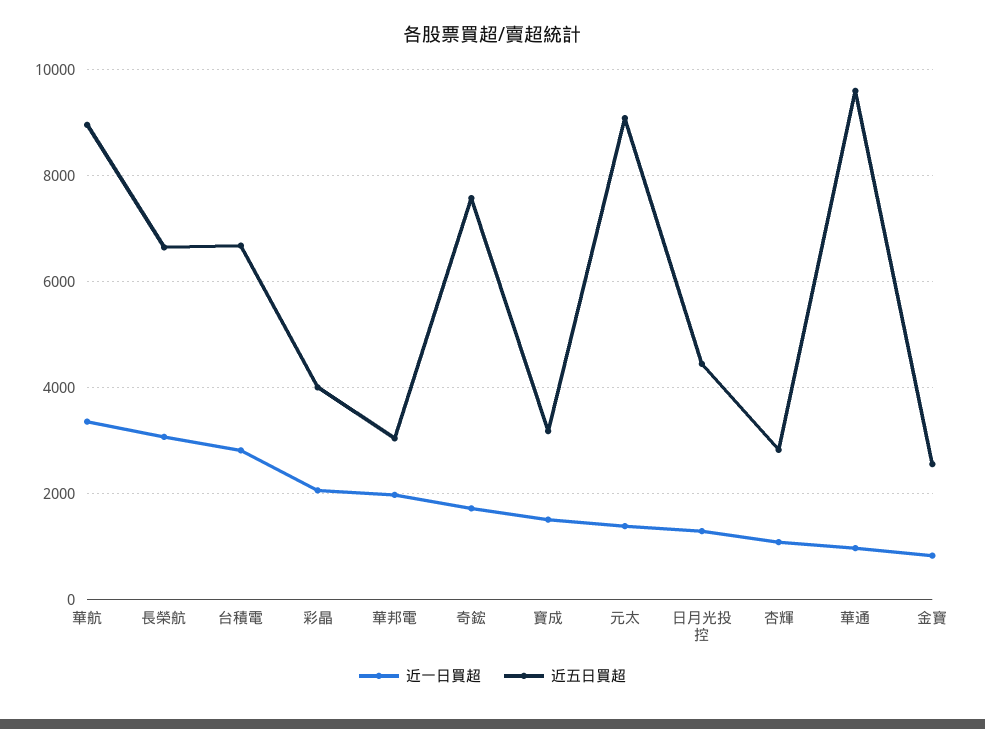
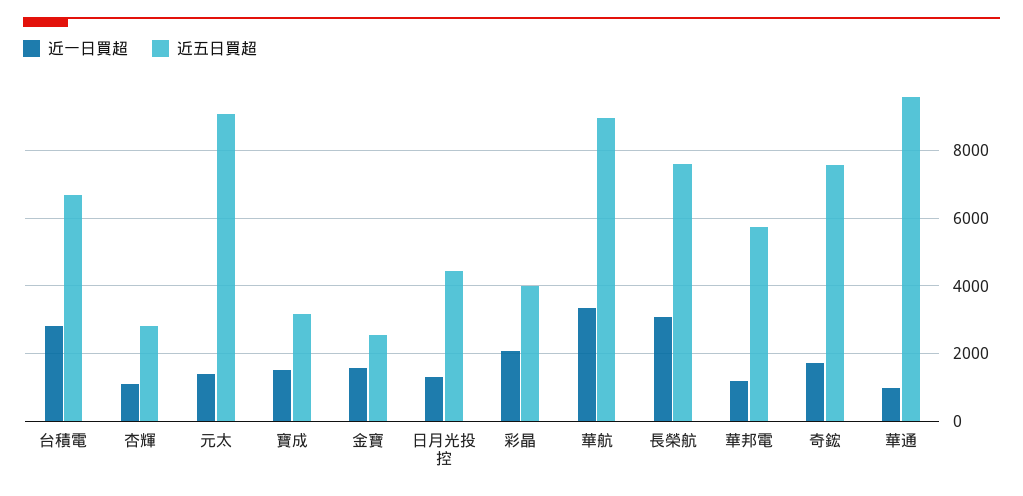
近五日買超, 長榮航: 6600 -> 7600
近一日買超, 華邦電: 2000 -> 1200
近五日買超, 華邦電: 3000 -> 5800
近一日買超, 金寶: 800 -> 1600

